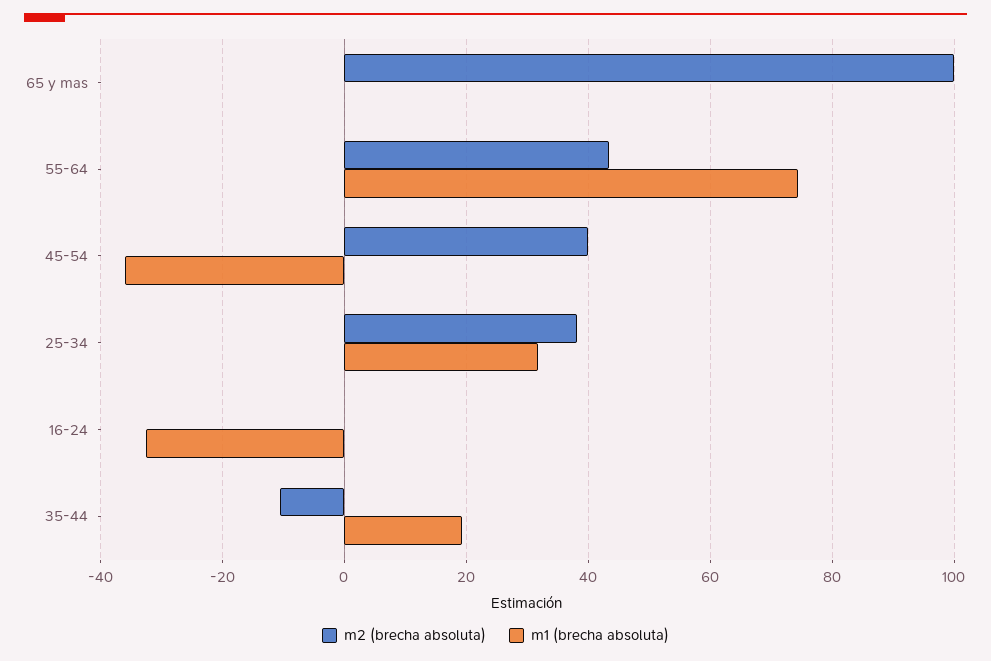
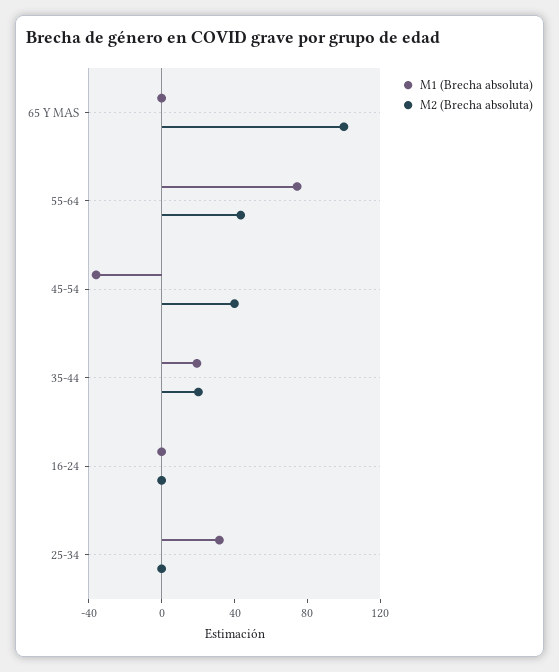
m2 (brecha absoluta), 25-34: 38 -> 0
m1 (brecha absoluta), 16-24: -32 -> 0
m2 (brecha absoluta), 35-44: -10 -> 20

